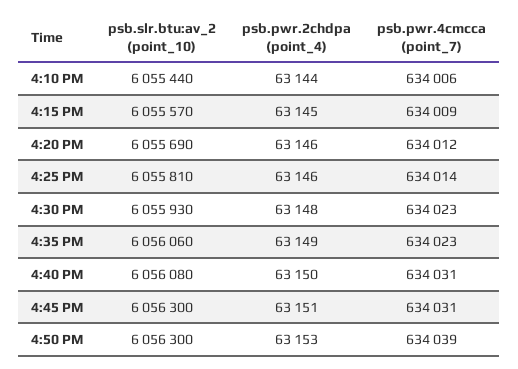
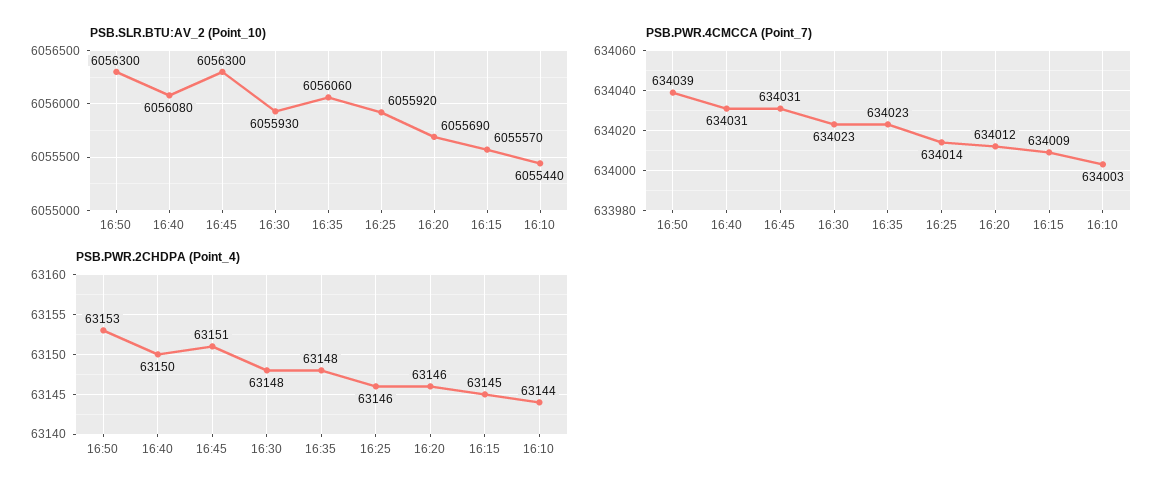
psb.pwr.4cmcca (point_7), 4:10 PM: 634006 -> 634003
psb.slr.btu:av_2 (point_10), 4:25 PM: 6055810 -> 6055920
psb.pwr.2chdpa (point_4), 4:35 PM: 63149 -> 63148

